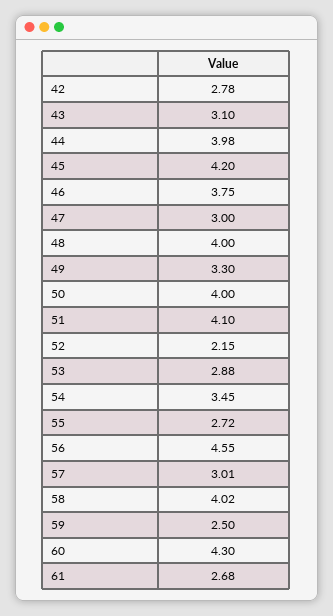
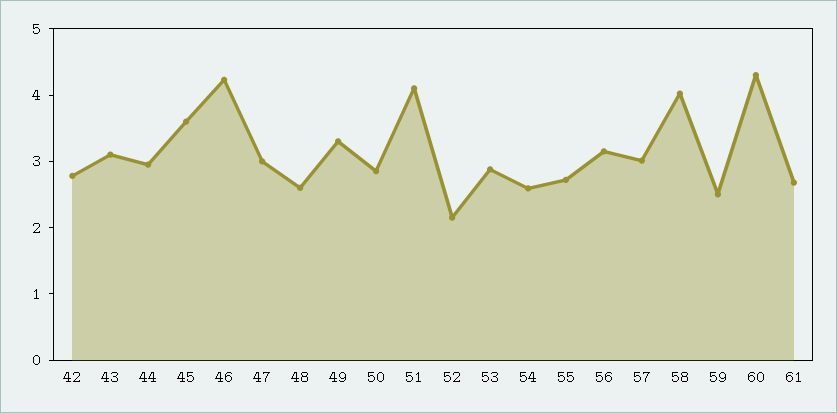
44: 3.98 -> 3
45: 4.2 -> 3.6
46: 3.75 -> 4.2
48: 4 -> 2.6
50: 4 -> 2.8
54: 3.45 -> 2.6
56: 4.55 -> 3.2

